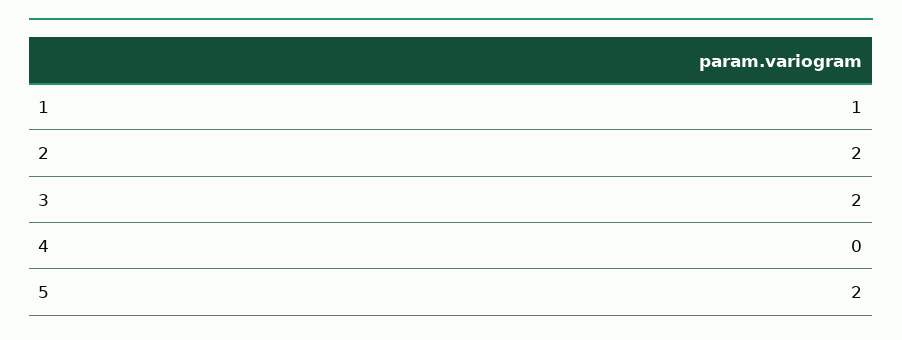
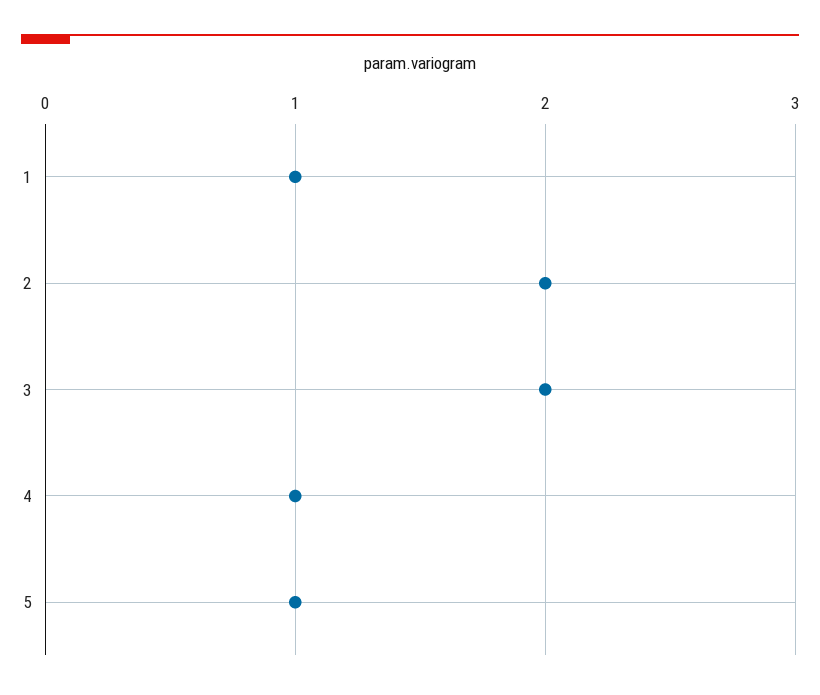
4: 0 -> 1
5: 2 -> 1

